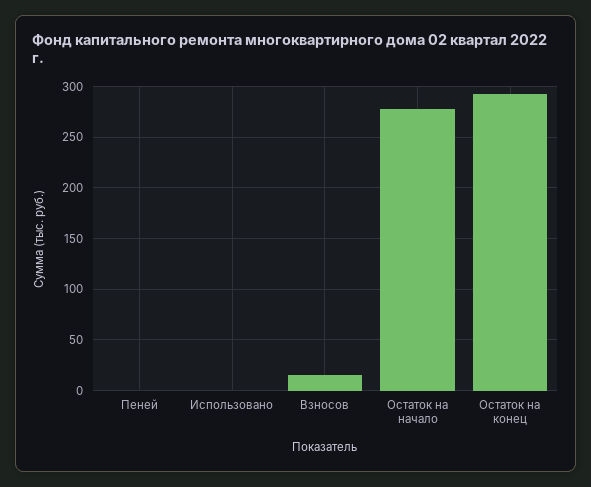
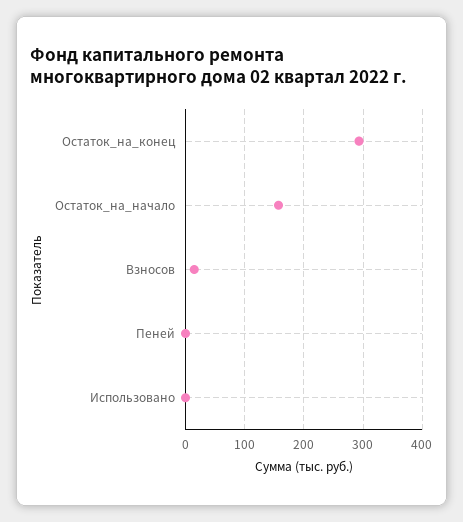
Остаток на начало: 280 -> 160

